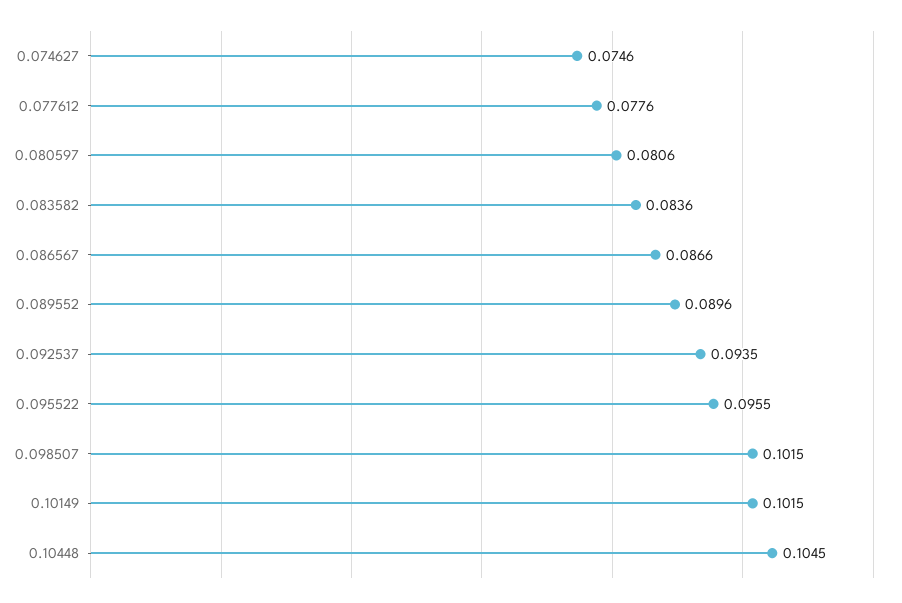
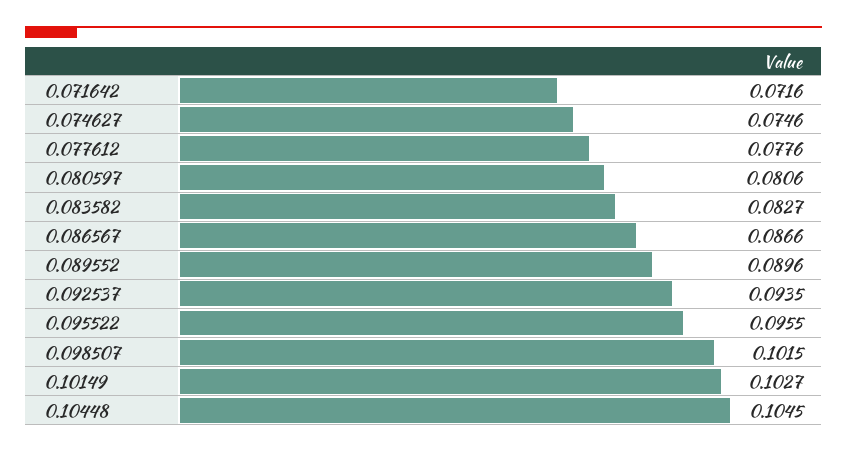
0.083582: 0.0836 -> 0.0827
0.10149: 0.1015 -> 0.1027
0.071642: none -> 0.0716

